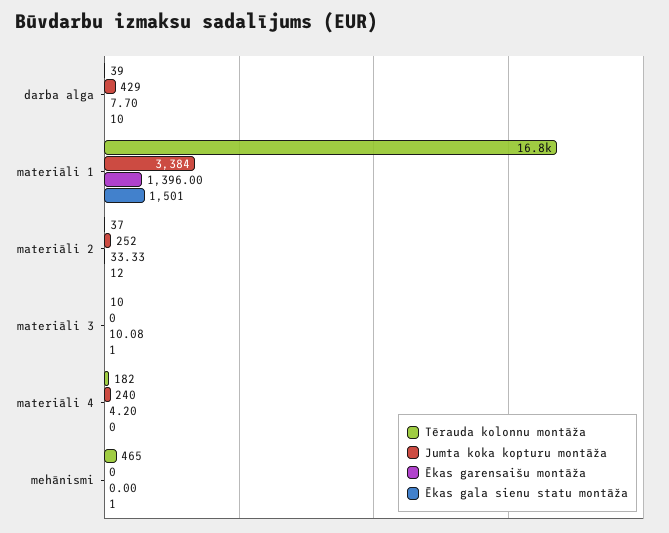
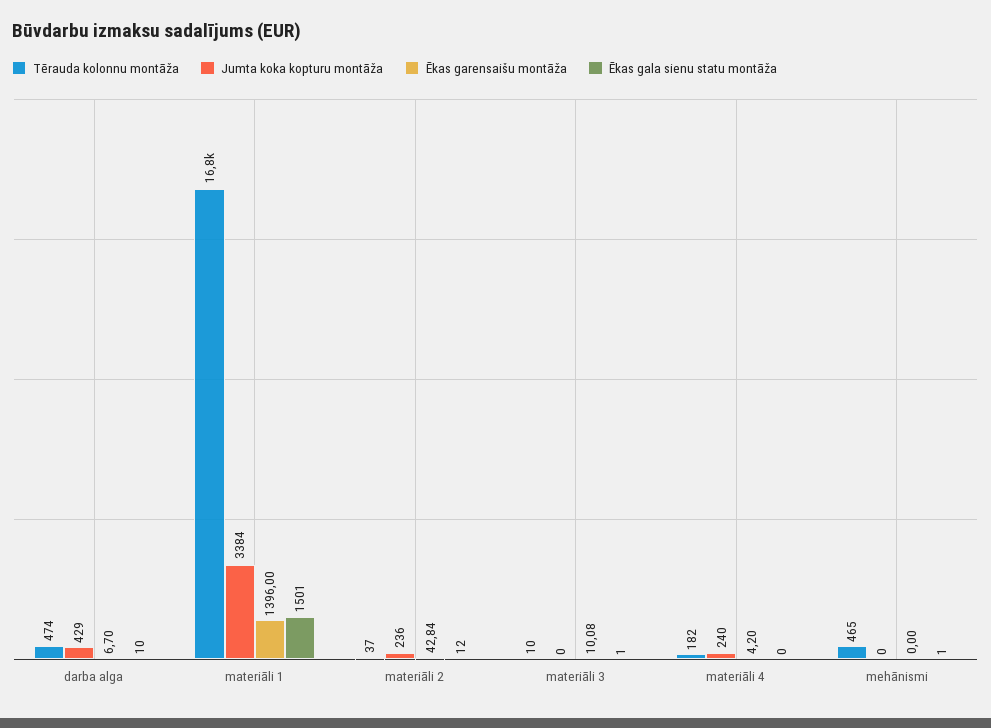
Tērauda kolonnu montāža, darba alga: 39 -> 474
Ēkas garensaišu montāža, darba alga: 7.7 -> 6.7
Jumta koka kopturu montāža, materiāli 2: 252 -> 236
Ēkas garensaišu montāža, materiāli 2: 33.33 -> 42.84

